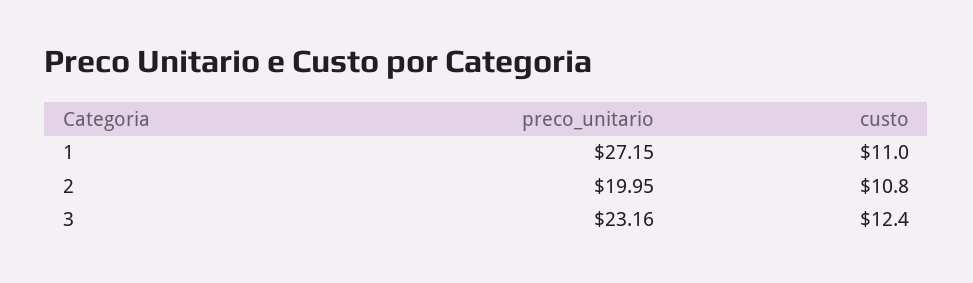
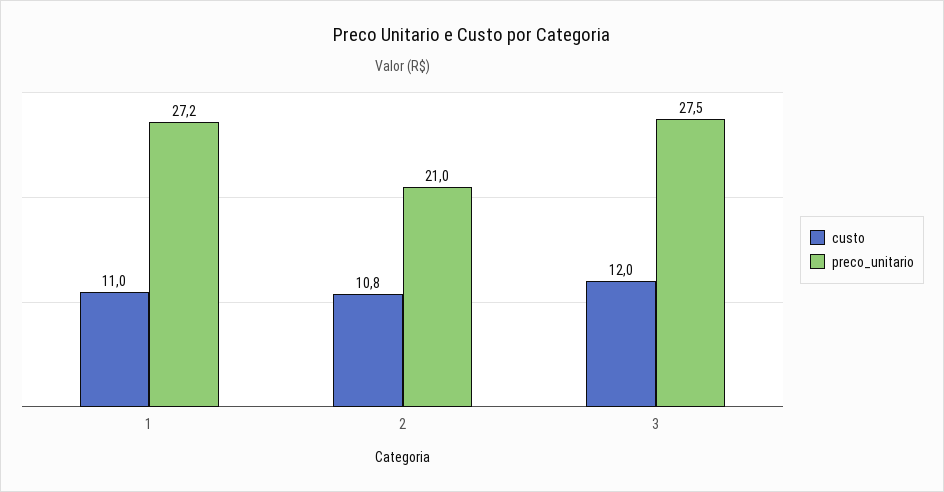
preco_unitario, 2: 19.95 -> 21
preco_unitario, 3: 23.16 -> 27.5
custo, 3: 12.4 -> 12

